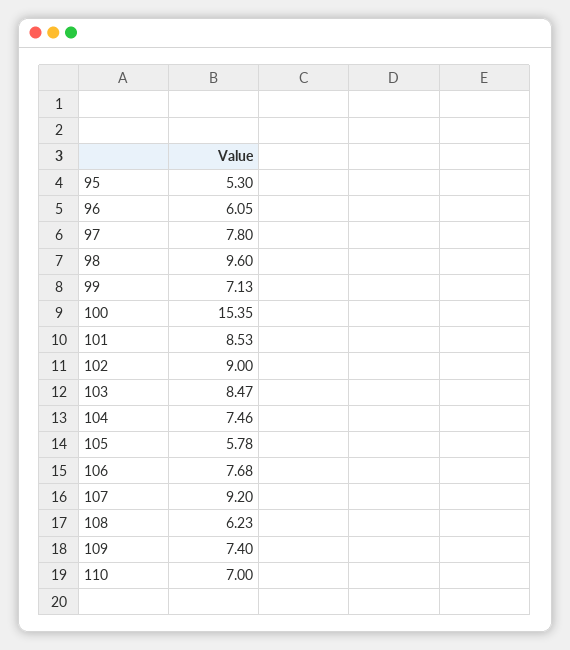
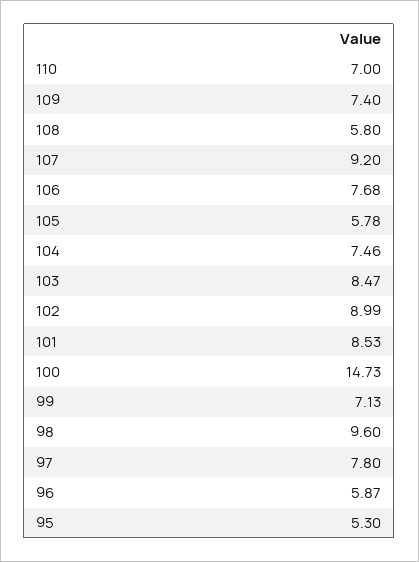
96: 6.05 -> 5.87
100: 15.35 -> 14.73
102: 9 -> 8.99
108: 6.23 -> 5.8

